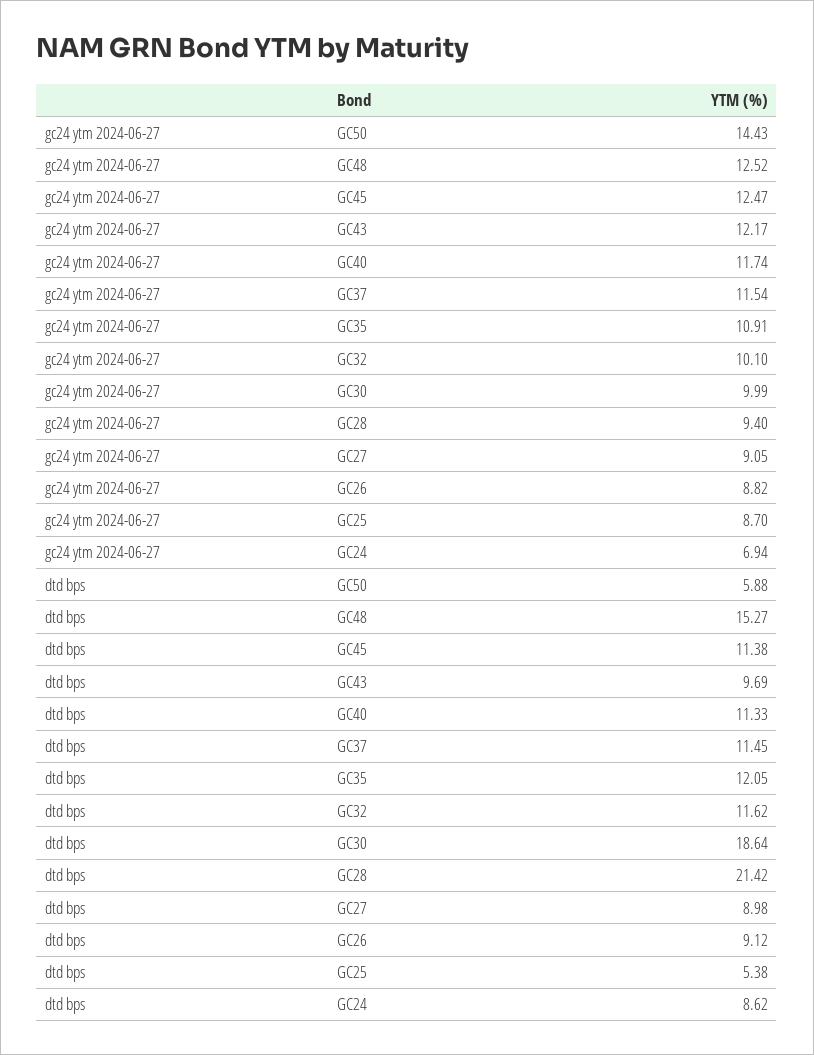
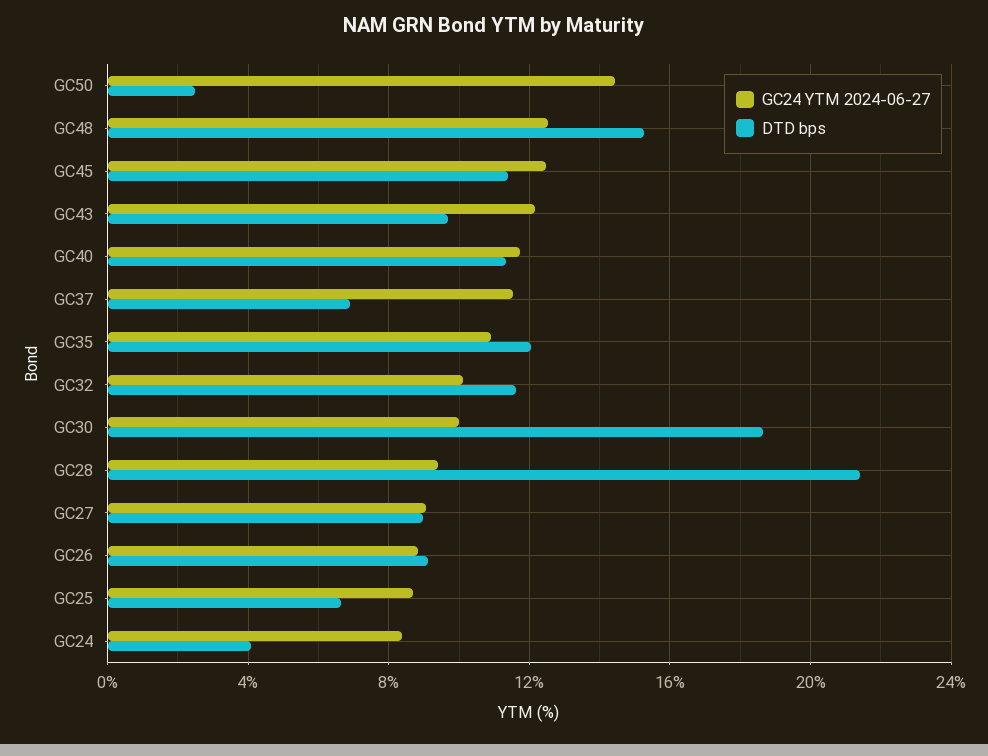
gc24 ytm 2024-06-27, GC24: 6.94 -> 8.5
dtd bps, GC50: 5.88 -> 2.5
dtd bps, GC37: 11.45 -> 7
dtd bps, GC25: 5.38 -> 6.5
dtd bps, GC24: 8.62 -> 4

